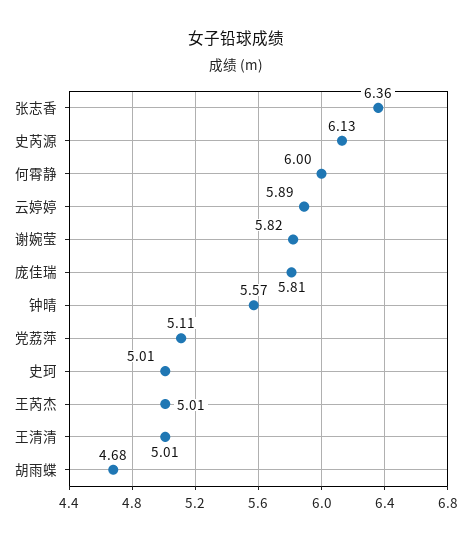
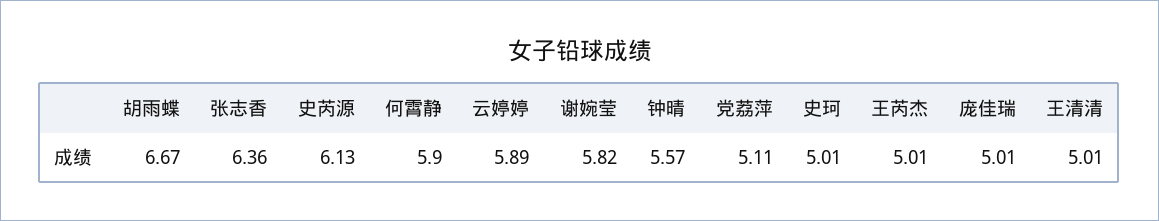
何霄静: 6 -> 5.9
庞佳瑞: 5.81 -> 5.01
胡雨蝶: 4.68 -> 6.67

